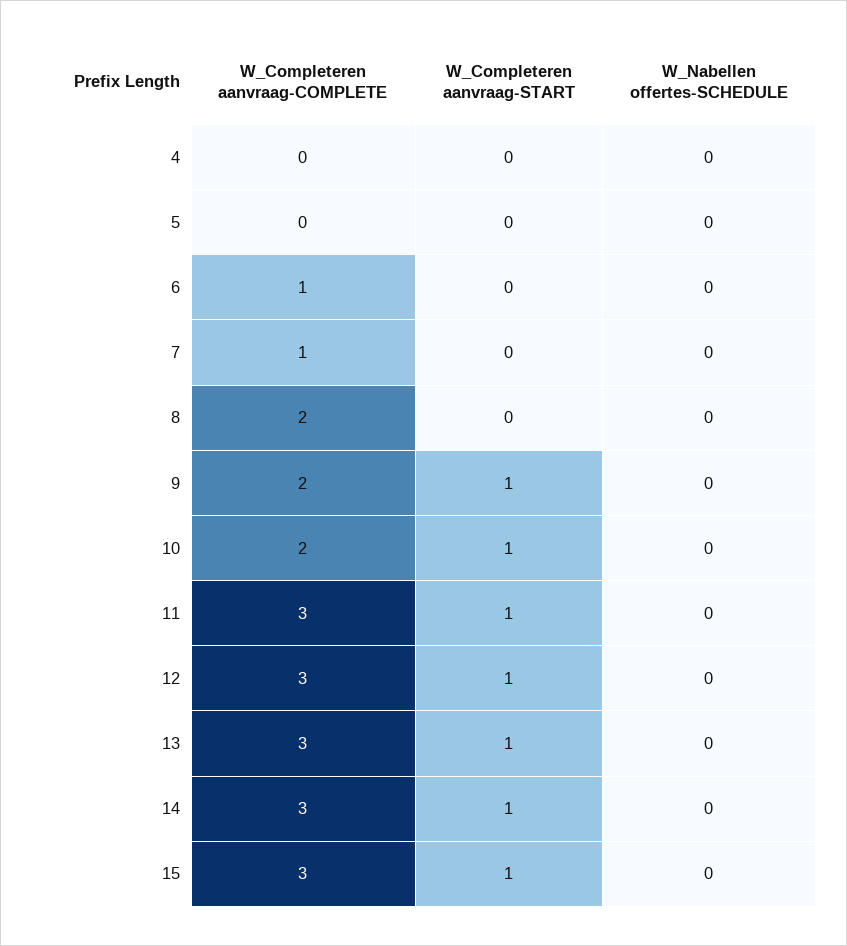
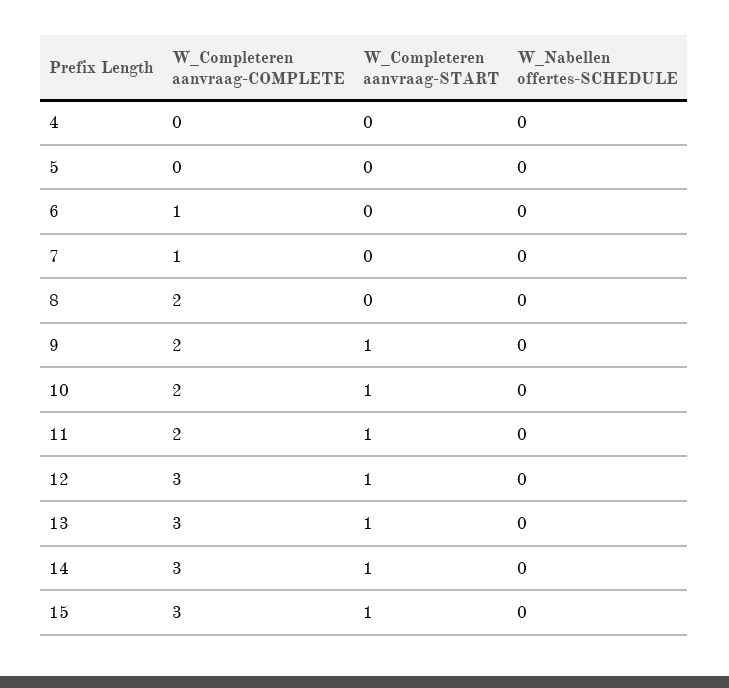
W_Completeren aanvraag-COMPLETE, 11: 3 -> 2

